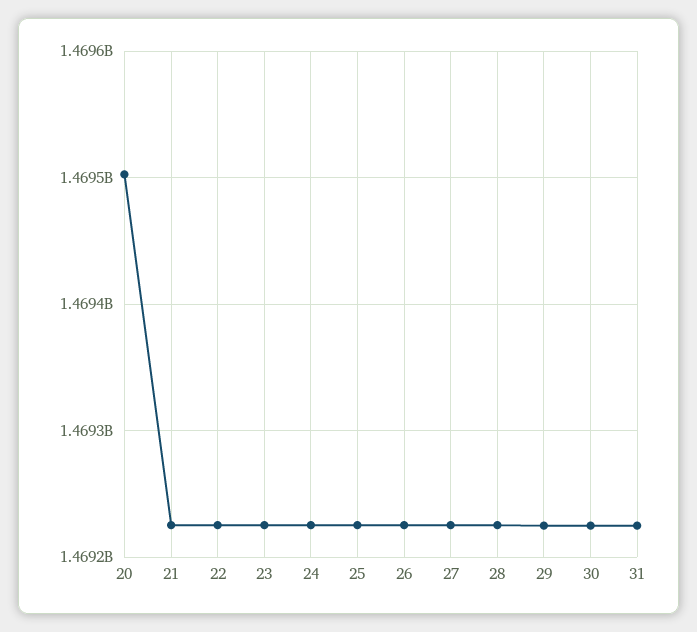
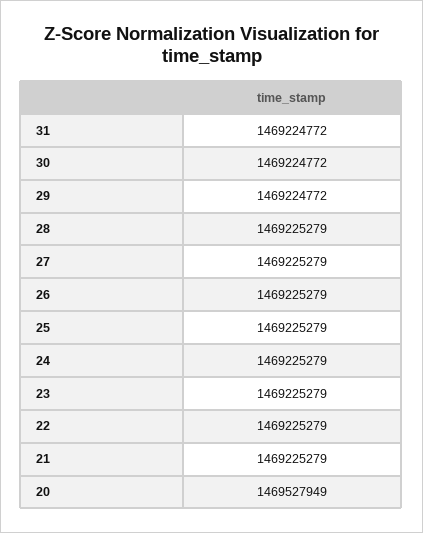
20: 1469500000 -> 1469527949

